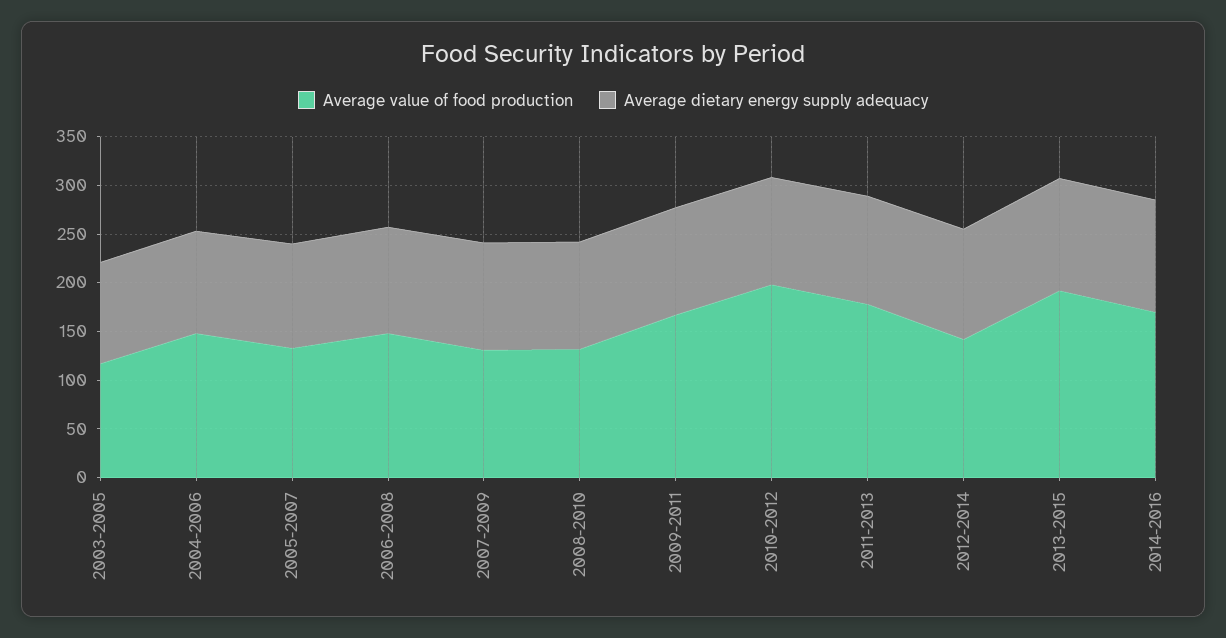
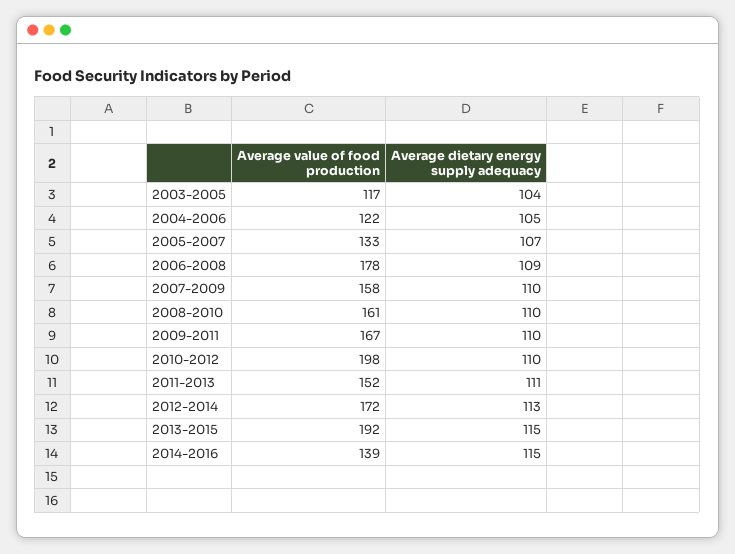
Average value of food production, 2004-2006: 150 -> 122
Average value of food production, 2006-2008: 150 -> 178
Average value of food production, 2007-2009: 130 -> 158
Average value of food production, 2008-2010: 130 -> 161
Average value of food production, 2011-2013: 180 -> 152
Average value of food production, 2012-2014: 140 -> 172
Average value of food production, 2014-2016: 170 -> 139

